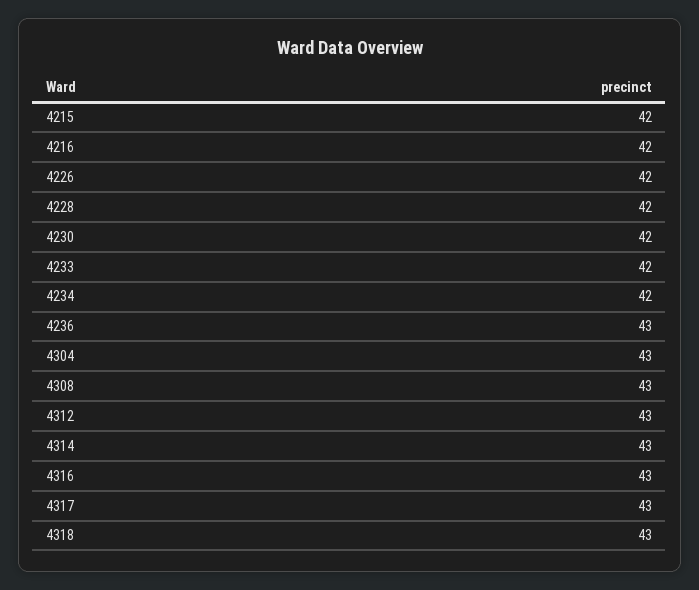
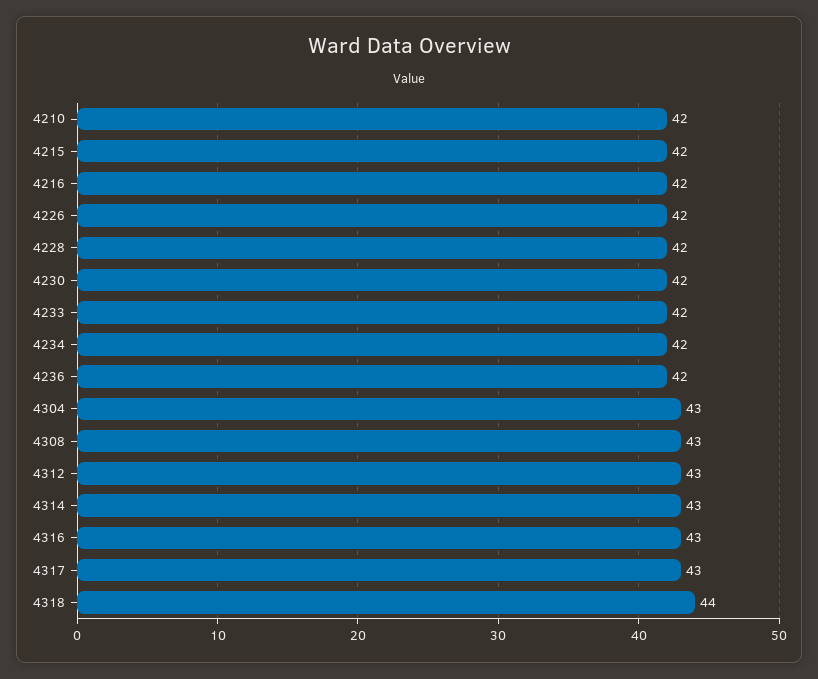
4236: 43 -> 42
4318: 43 -> 44
4210: none -> 42

